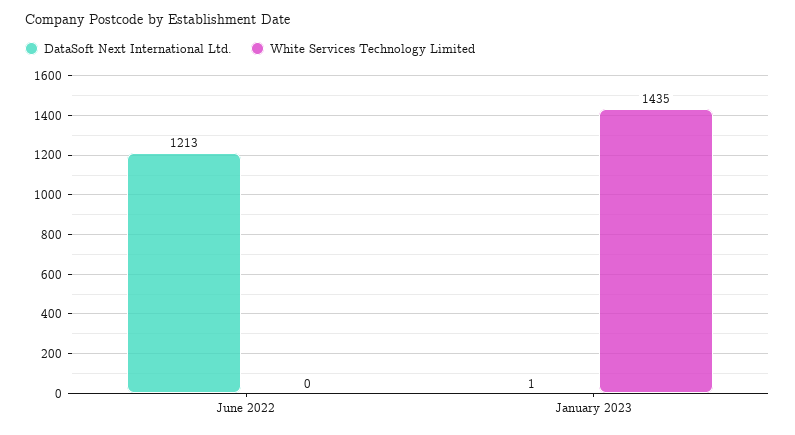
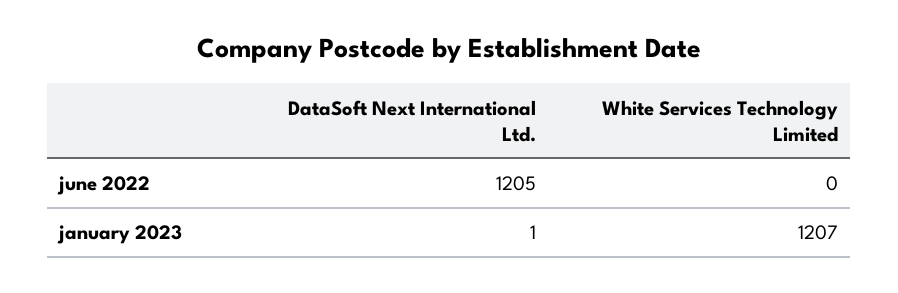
DataSoft Next International Ltd., June 2022: 1213 -> 1205
White Services Technology Limited, January 2023: 1435 -> 1207

